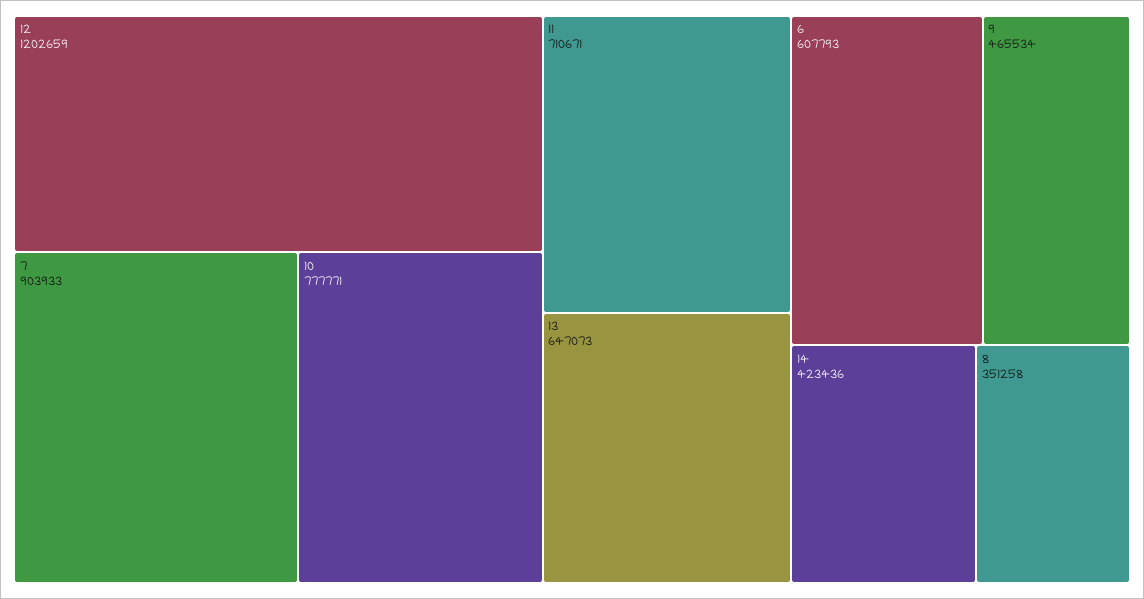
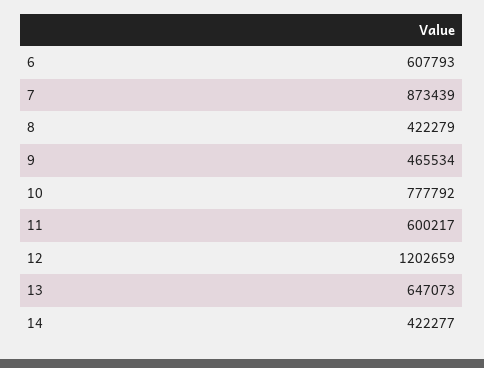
7: 903933 -> 873439
10: 777771 -> 777792
11: 710671 -> 600217
14: 423436 -> 422277
8: 351258 -> 422279

